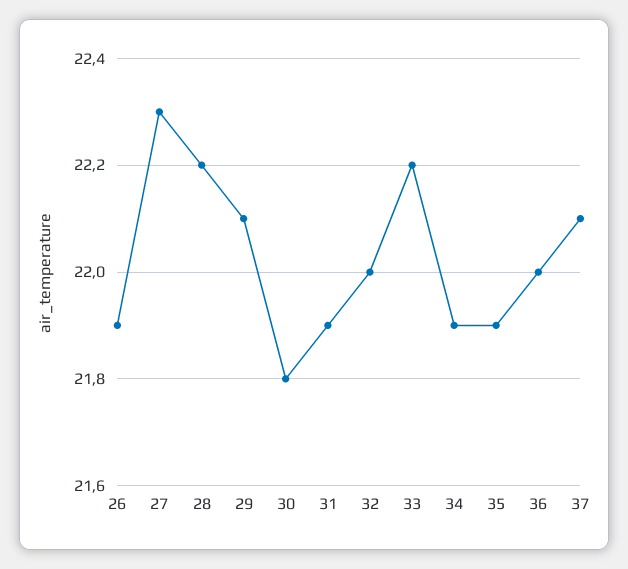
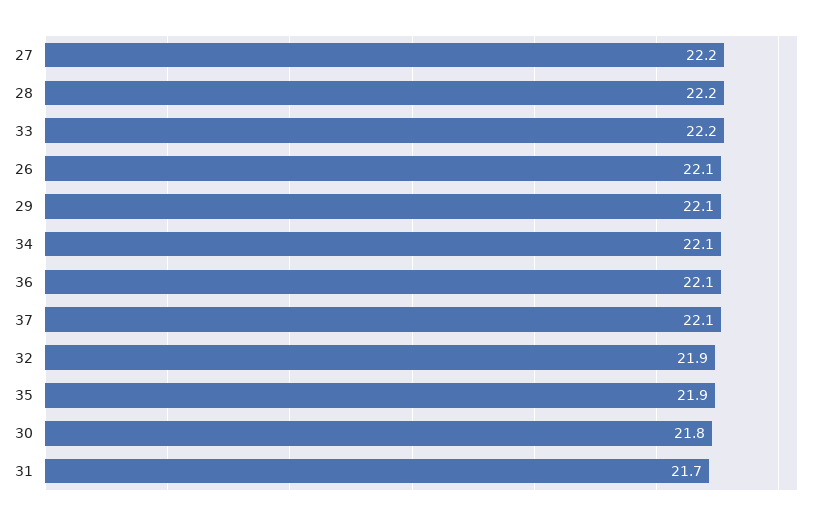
26: 21.9 -> 22.1
27: 22.3 -> 22.2
31: 21.9 -> 21.7
32: 22 -> 21.9
34: 21.9 -> 22.1
36: 22 -> 22.1

